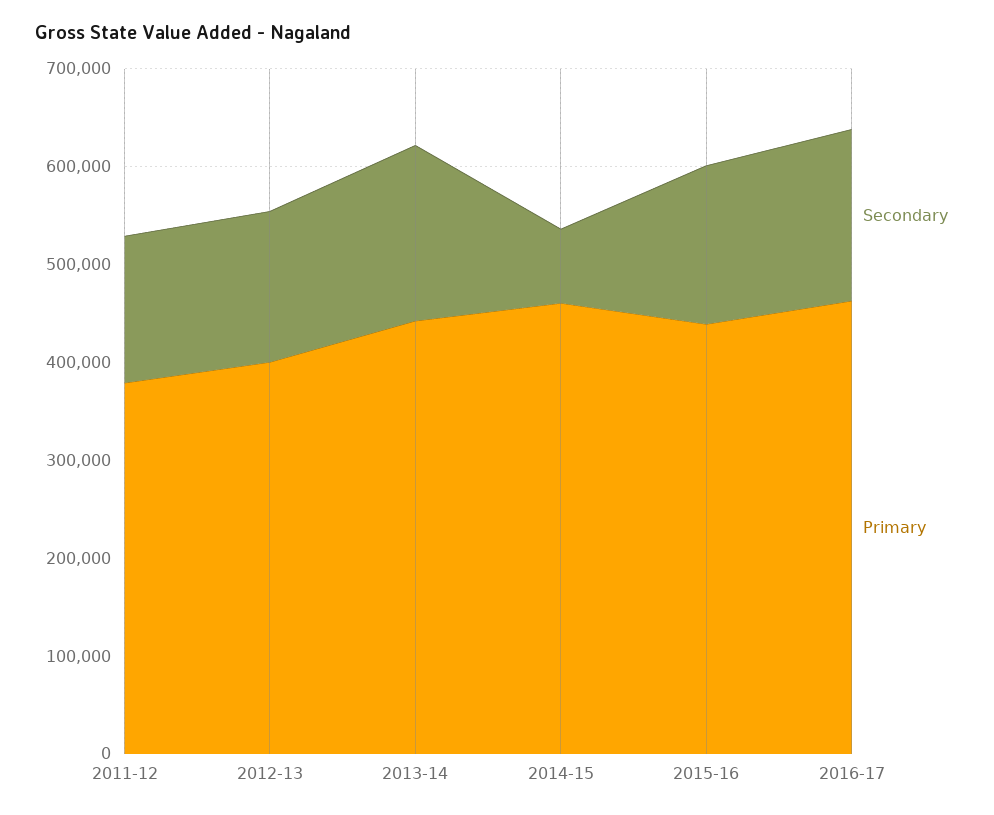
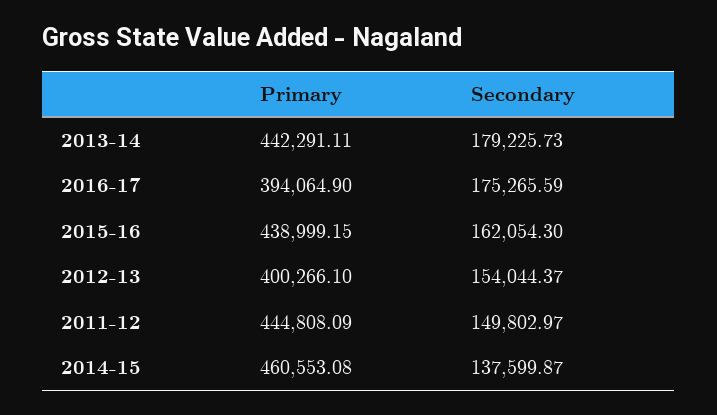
Primary, 2011-12: 380000 -> 444808.09
Secondary, 2014-15: 80000 -> 137599.87
Primary, 2016-17: 460000 -> 394064.9

